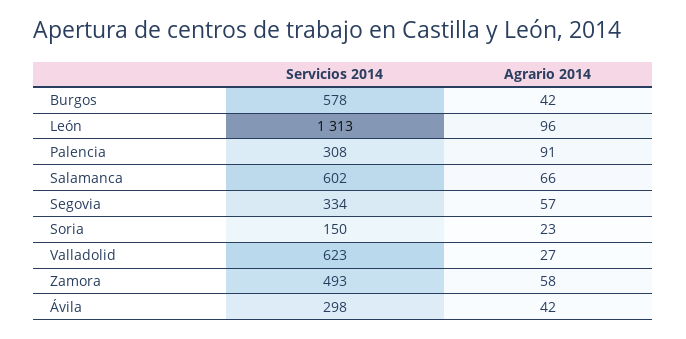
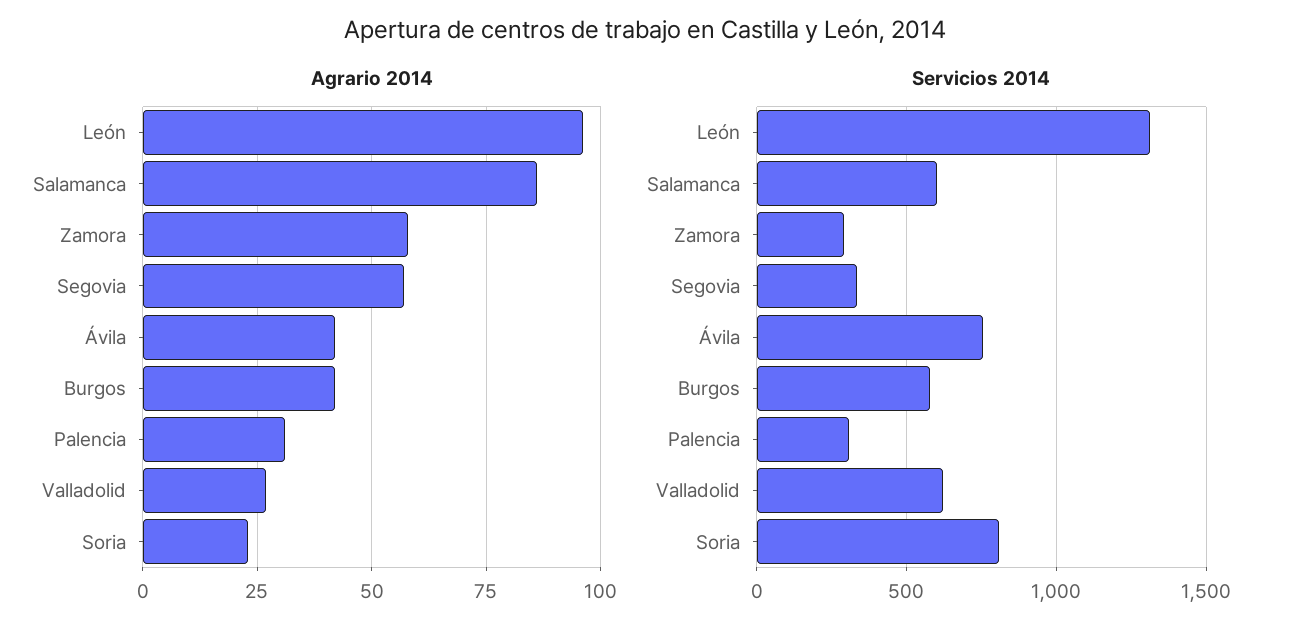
Agrario 2014, Palencia: 91 -> 30
Agrario 2014, Salamanca: 66 -> 85
Servicios 2014, Soria: 150 -> 800
Servicios 2014, Zamora: 493 -> 300
Servicios 2014, Ávila: 298 -> 750

